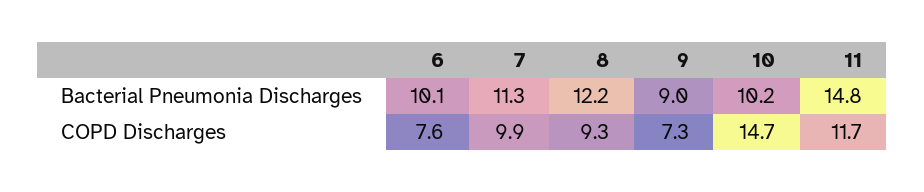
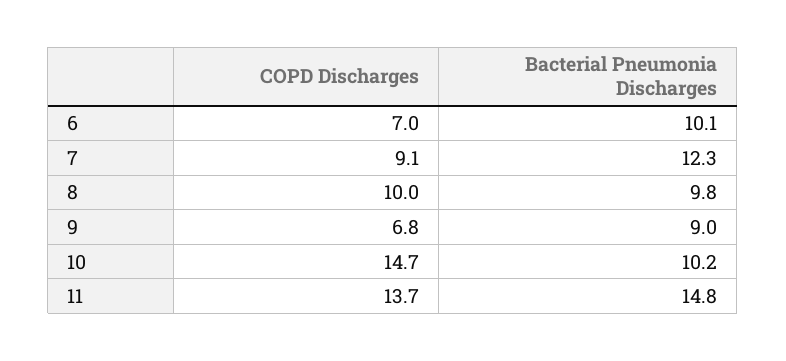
7, Bacterial Pneumonia Discharges: 11.3 -> 12.3
8, Bacterial Pneumonia Discharges: 12.2 -> 9.8
6, COPD Discharges: 7.6 -> 7
7, COPD Discharges: 9.9 -> 9.1
8, COPD Discharges: 9.3 -> 10
9, COPD Discharges: 7.3 -> 6.8
11, COPD Discharges: 11.7 -> 13.7

